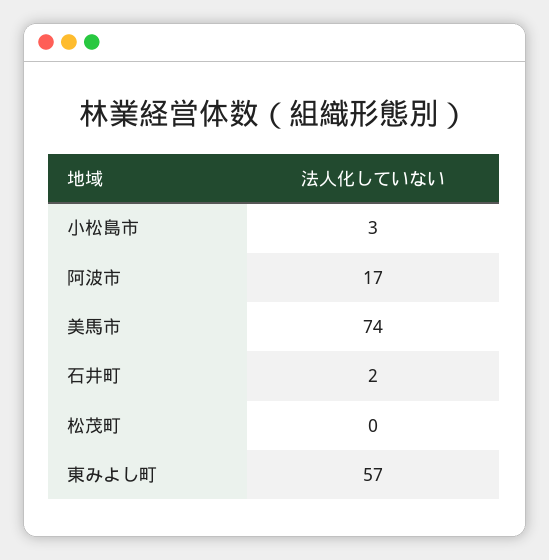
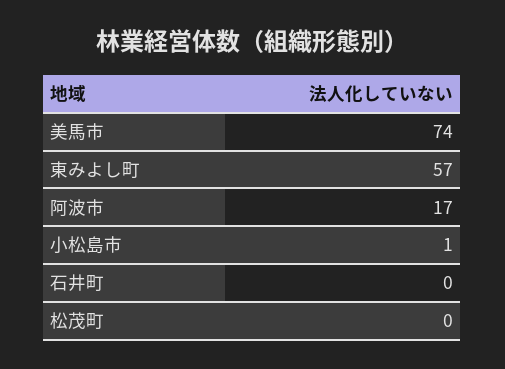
小松島市: 3 -> 1
石井町: 2 -> 0

